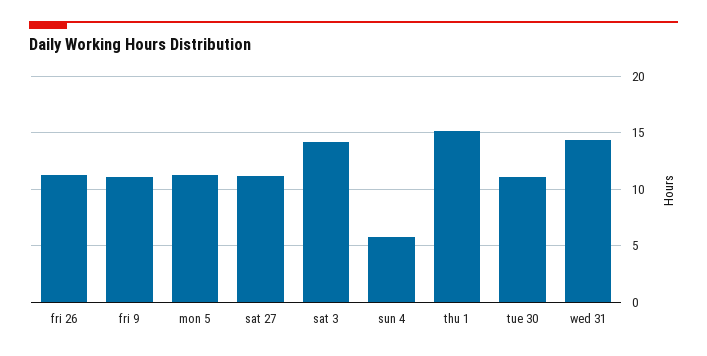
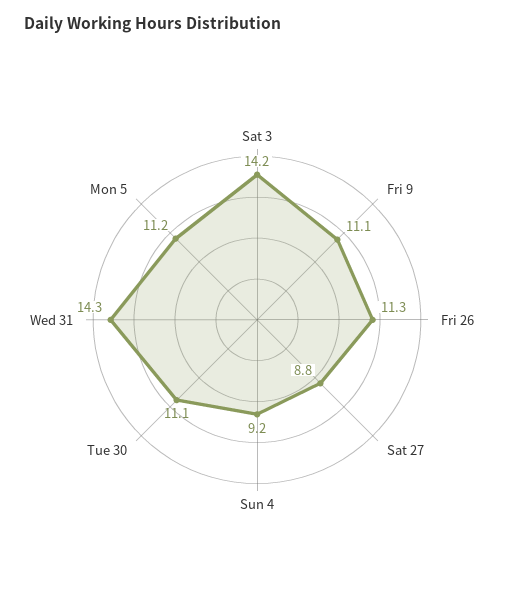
sat 27: 11 -> 8.8
sun 4: 6 -> 9.2
thu 1: 15 -> none

